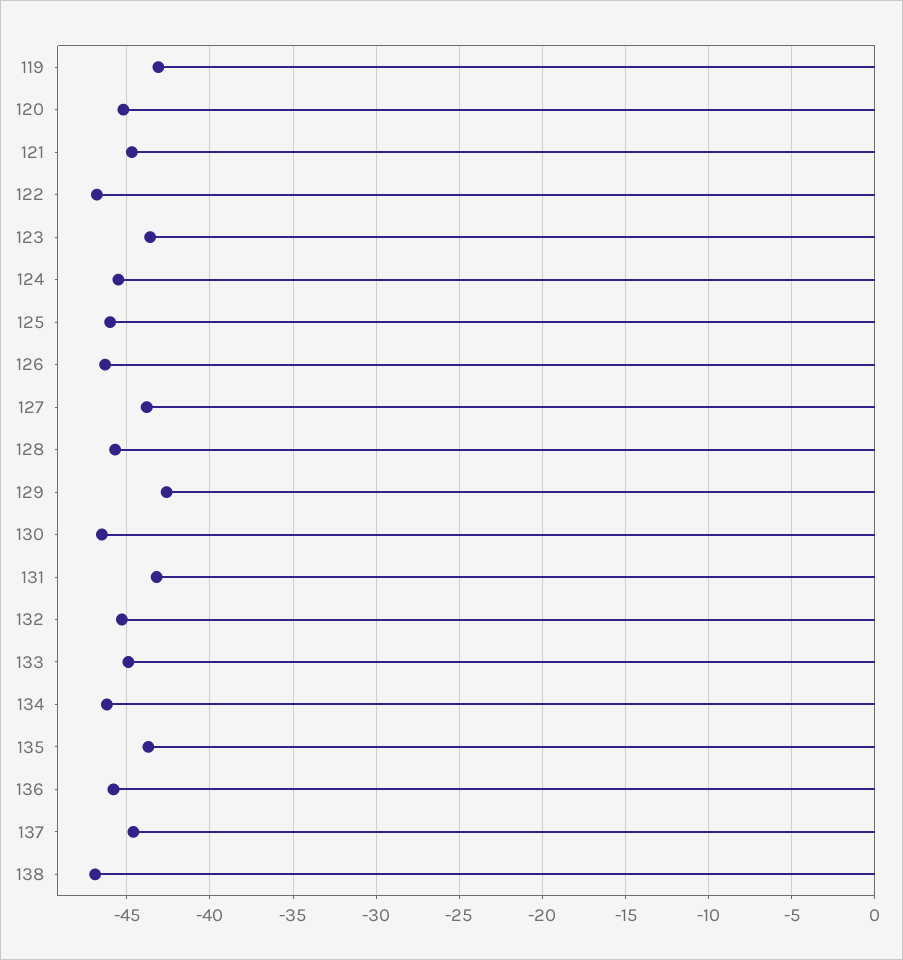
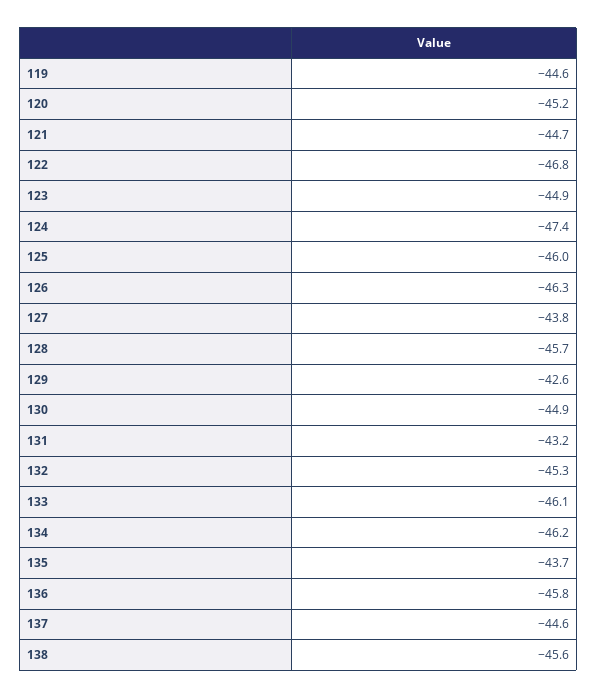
119: -43 -> -44.6
123: -43.5 -> -44.9
124: -45.5 -> -47.4
130: -46.5 -> -44.9
133: -45 -> -46.1
138: -47 -> -45.6

